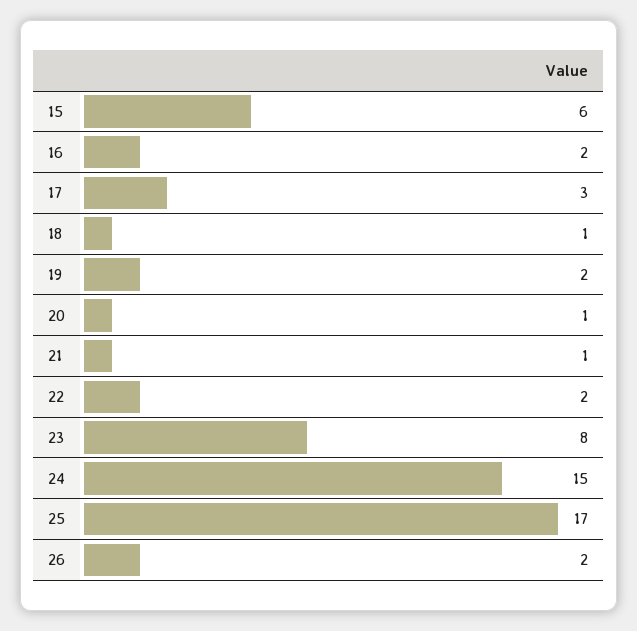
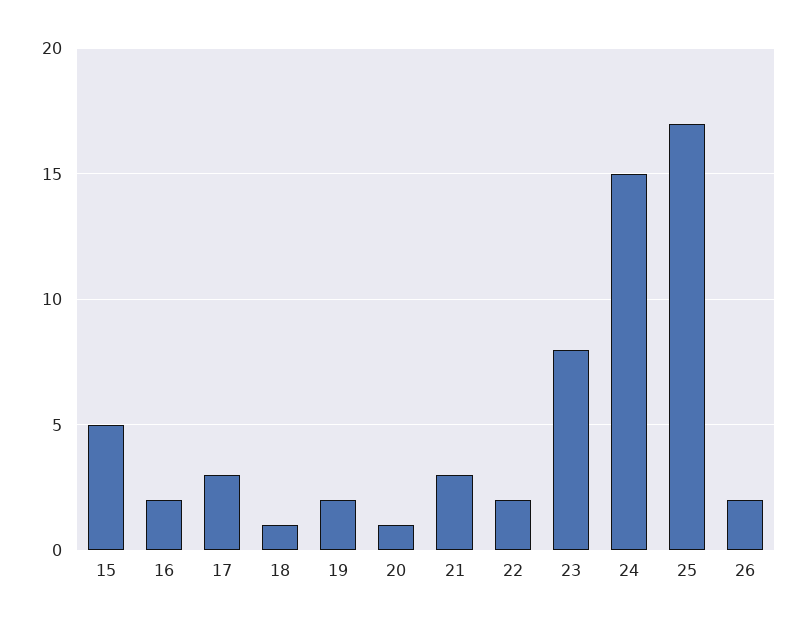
15: 6 -> 5
21: 1 -> 3

